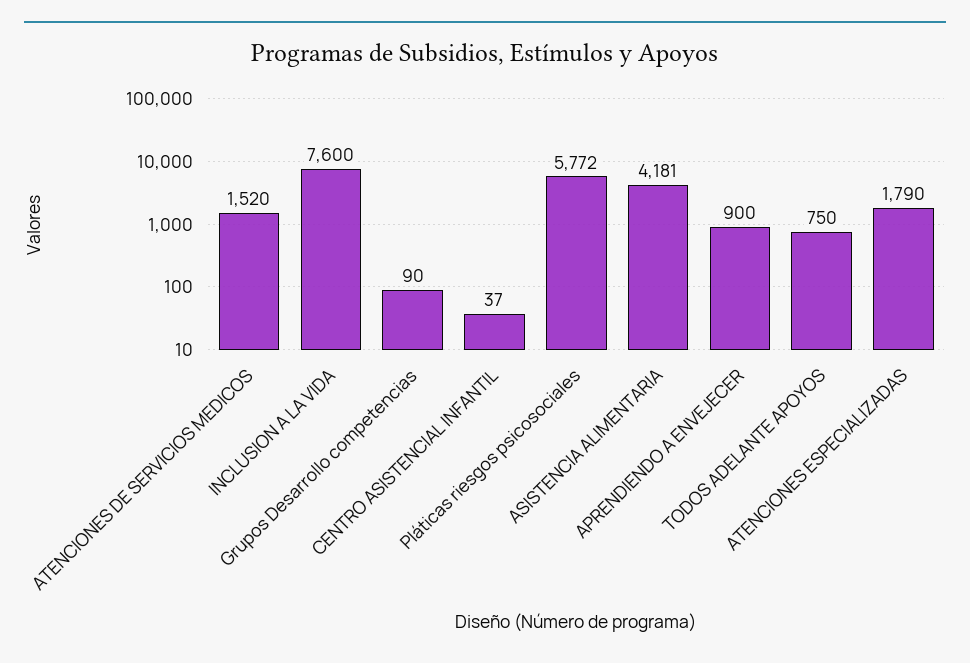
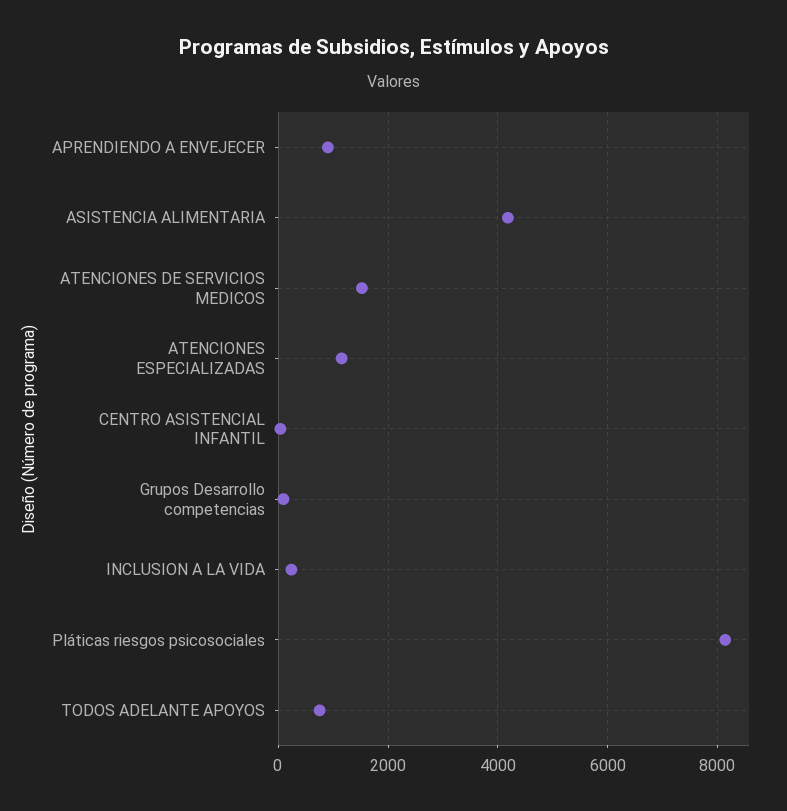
INCLUSION A LA VIDA: 7600 -> 200
Pláticas riesgos psicosociales: 5772 -> 8200
ATENCIONES ESPECIALIZADAS: 1790 -> 1200

